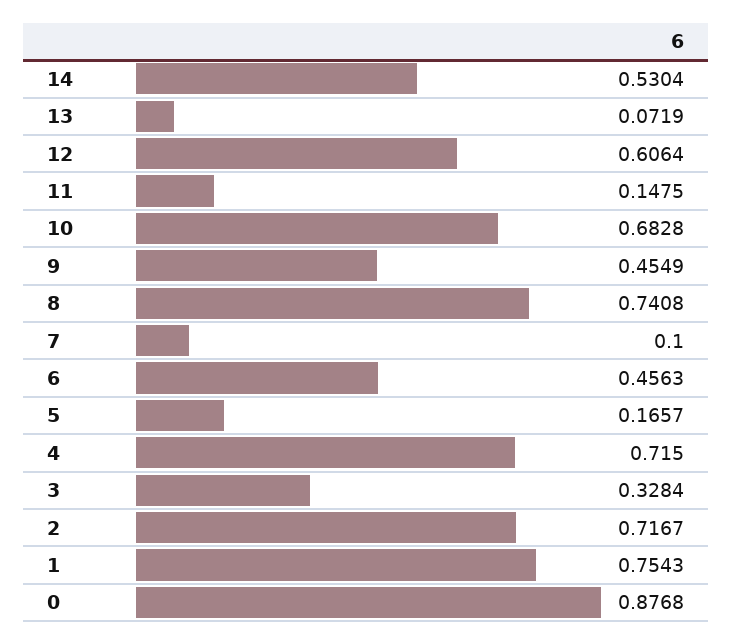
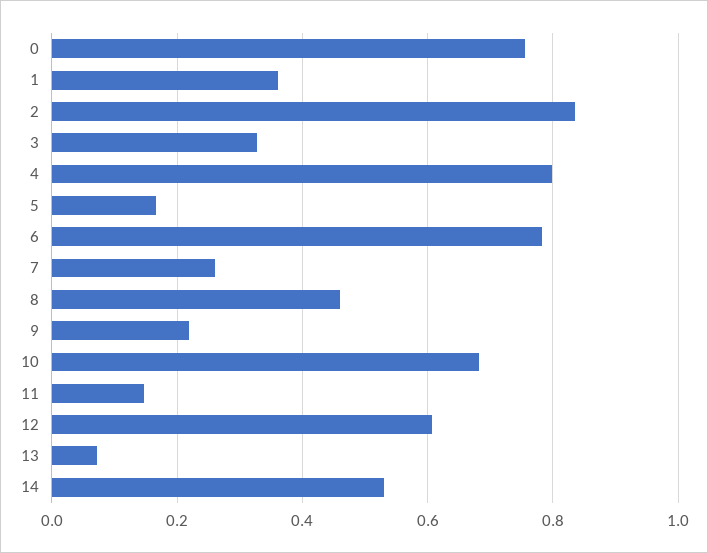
9: 0.4549 -> 0.22
8: 0.7408 -> 0.46
7: 0.1 -> 0.26
6: 0.4563 -> 0.78
4: 0.715 -> 0.8
2: 0.7167 -> 0.84
1: 0.7543 -> 0.36
0: 0.8768 -> 0.76

